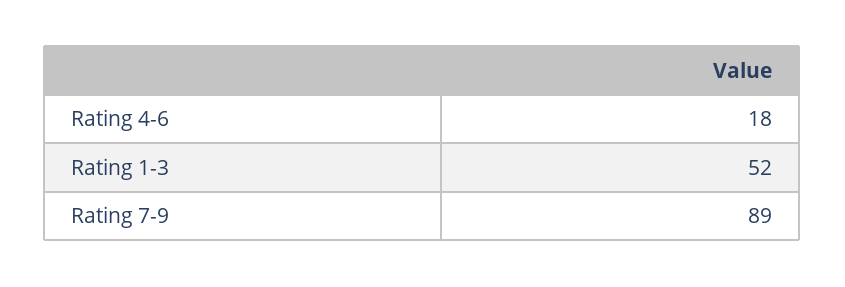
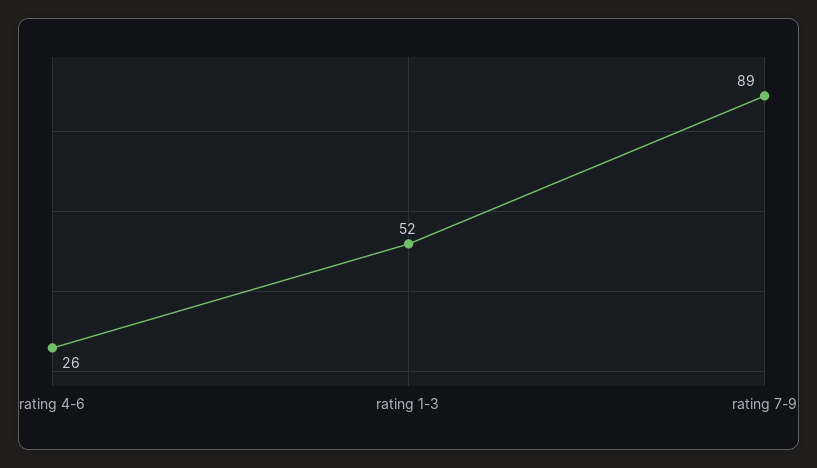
Rating 4-6: 18 -> 26

